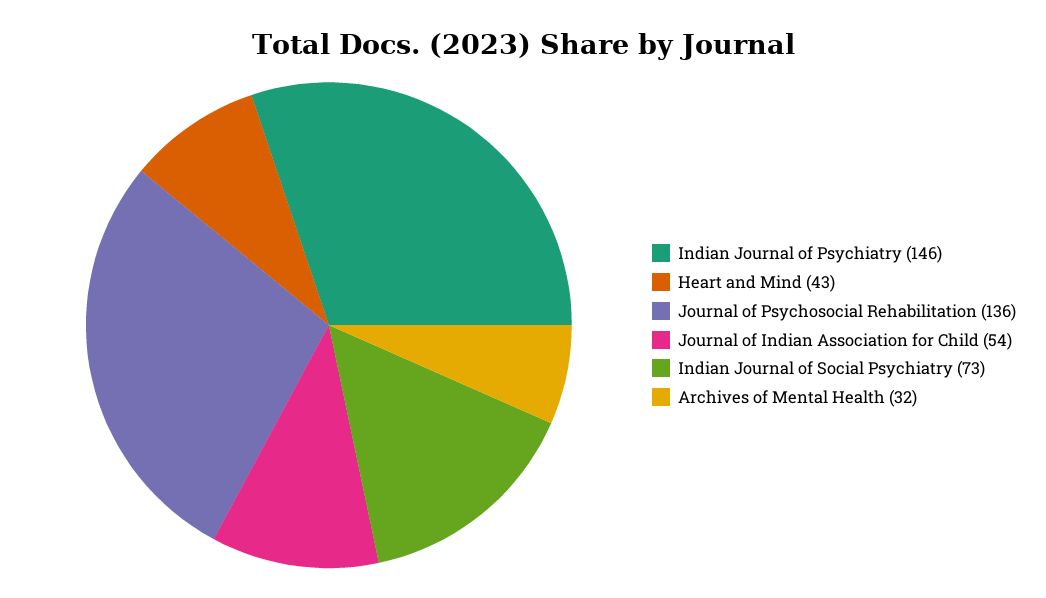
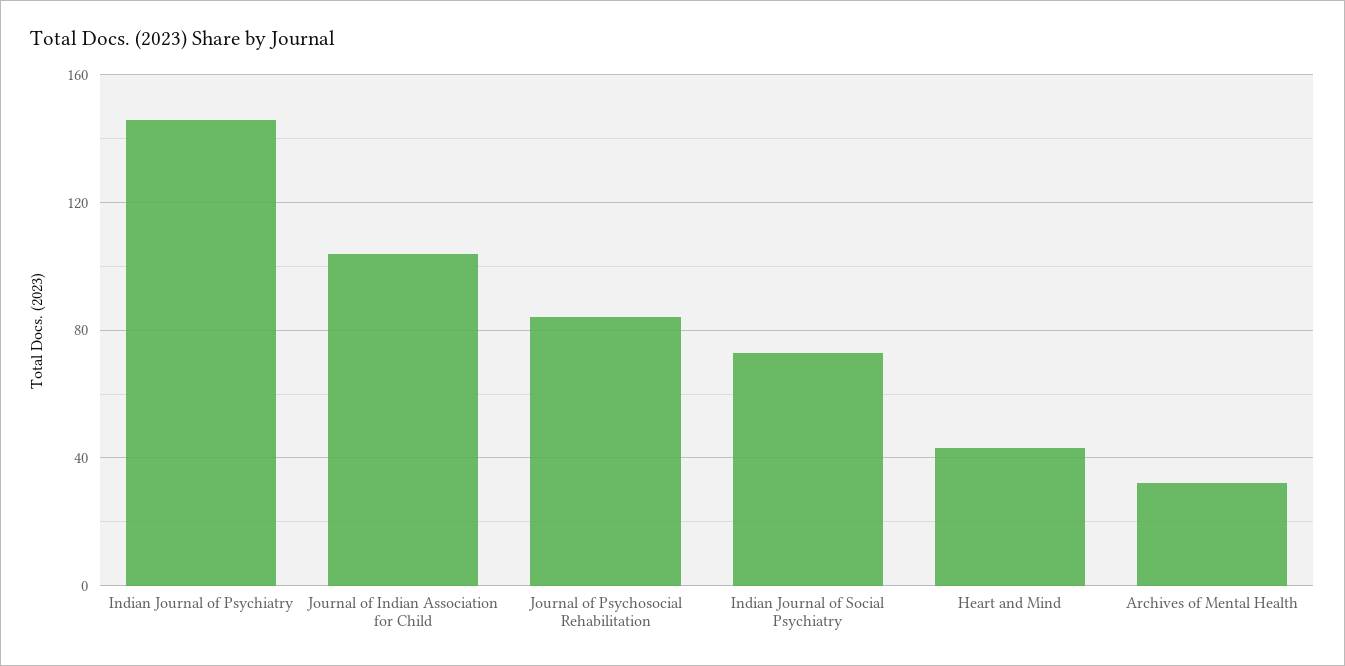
Journal of Psychosocial Rehabilitation: 136 -> 85
Journal of Indian Association for Child: 54 -> 105

